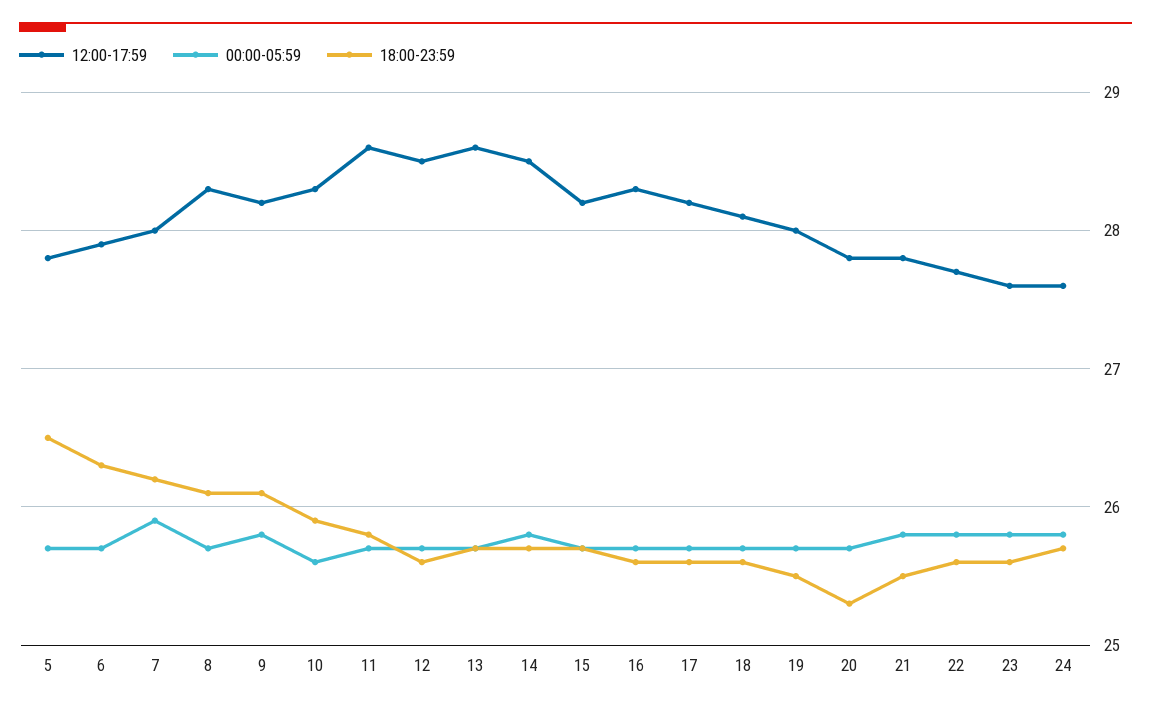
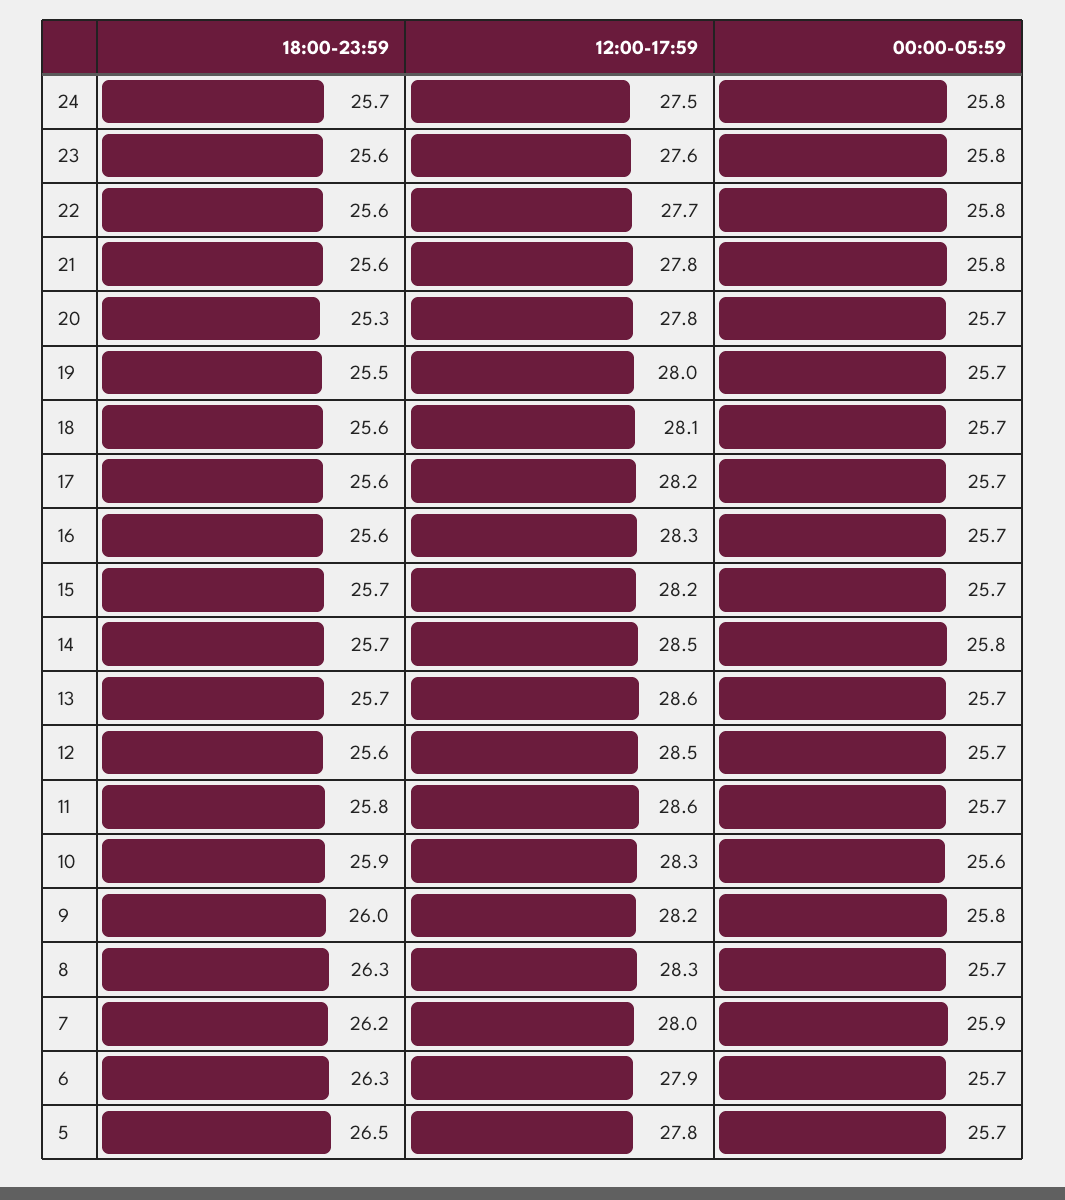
18:00-23:59, 8: 26.1 -> 26.3
18:00-23:59, 9: 26.1 -> 26
18:00-23:59, 21: 25.5 -> 25.6
12:00-17:59, 24: 27.6 -> 27.5

